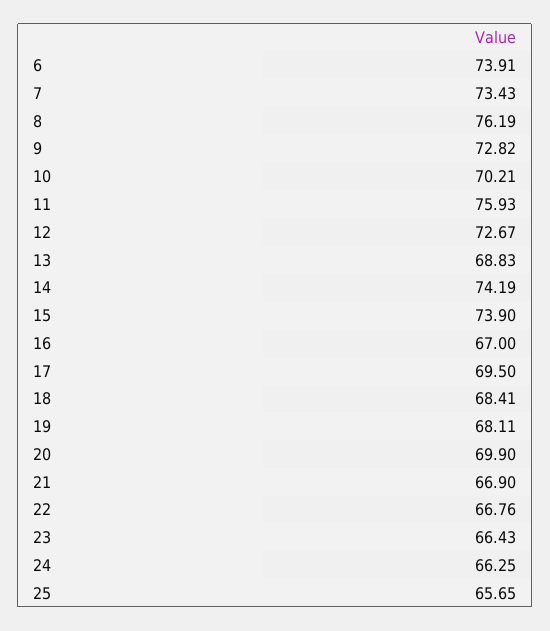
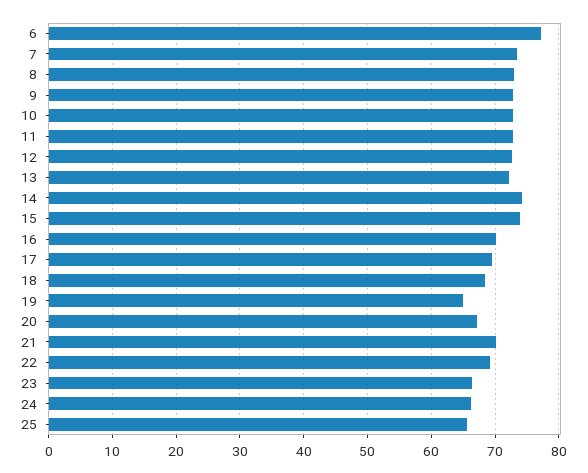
6: 73.91 -> 77
8: 76.19 -> 73
10: 70.21 -> 73
11: 75.93 -> 73
13: 68.83 -> 72
16: 67 -> 70
19: 68.11 -> 65
20: 69.9 -> 67
21: 66.9 -> 70
22: 66.76 -> 69

